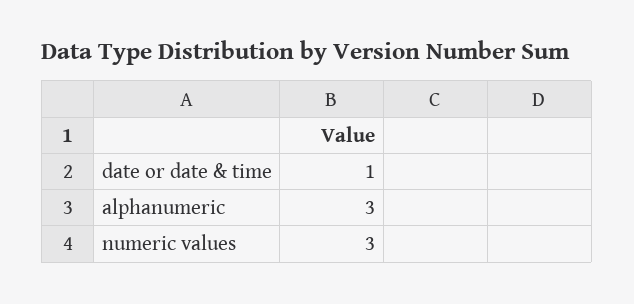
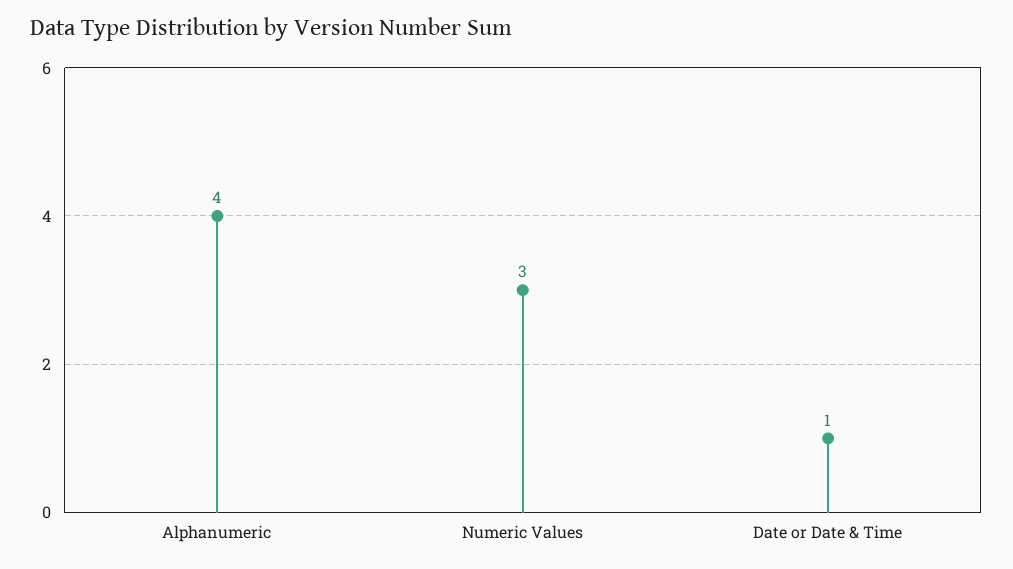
alphanumeric: 3 -> 4

